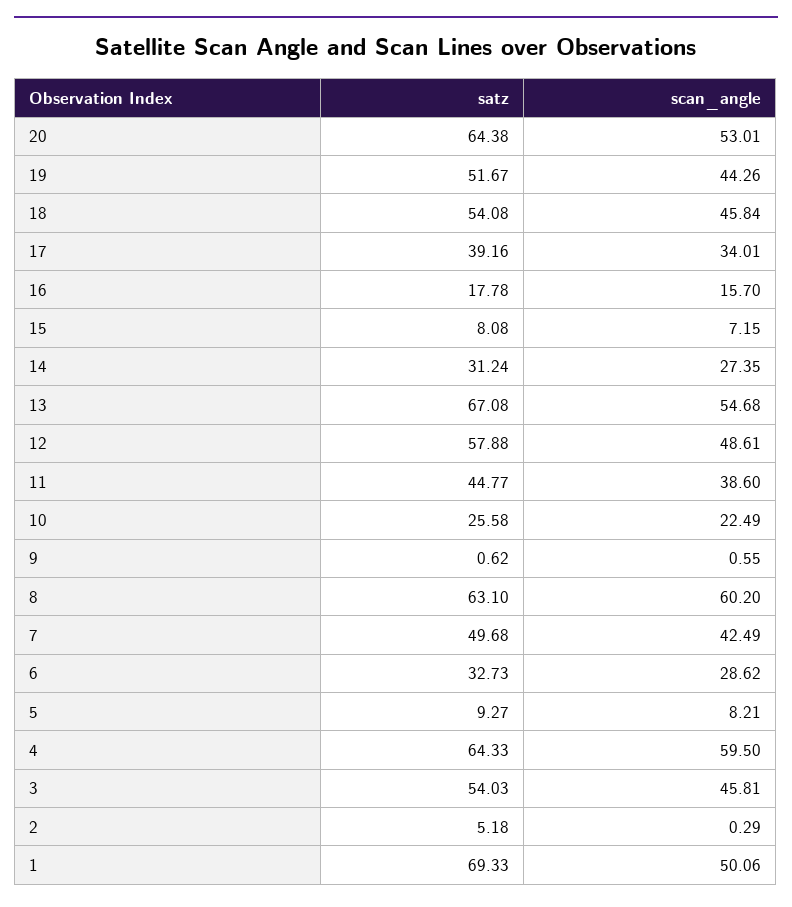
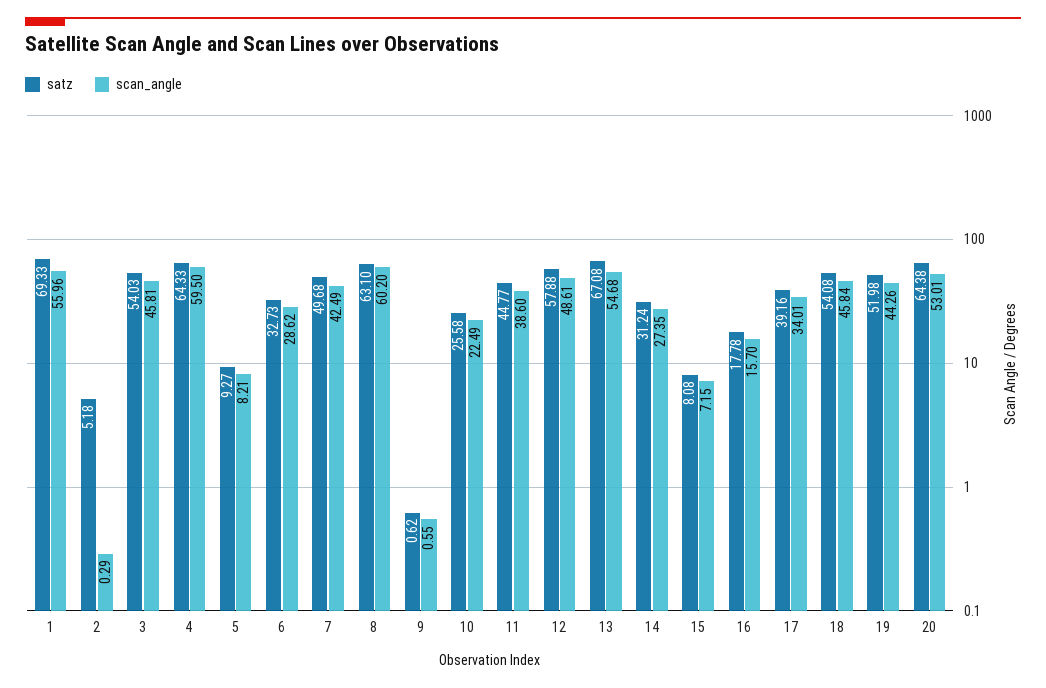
satz, 19: 51.67 -> 51.98
scan_angle, 1: 50.06 -> 55.96

